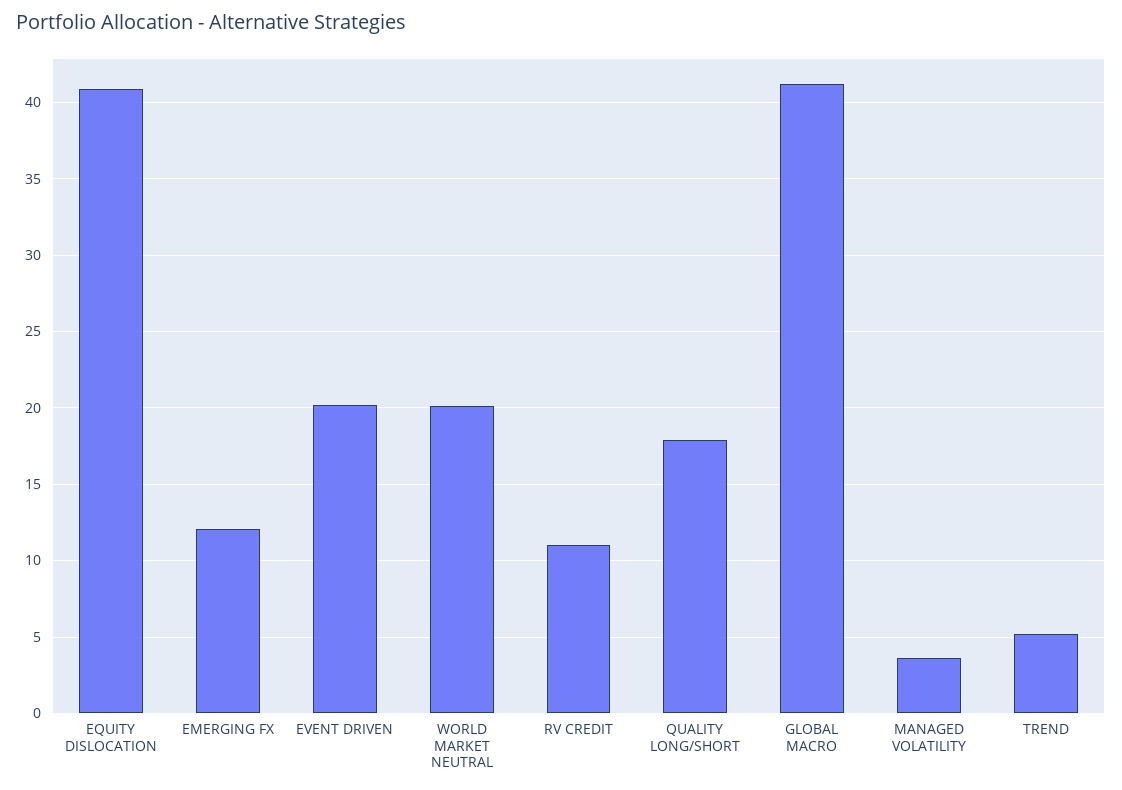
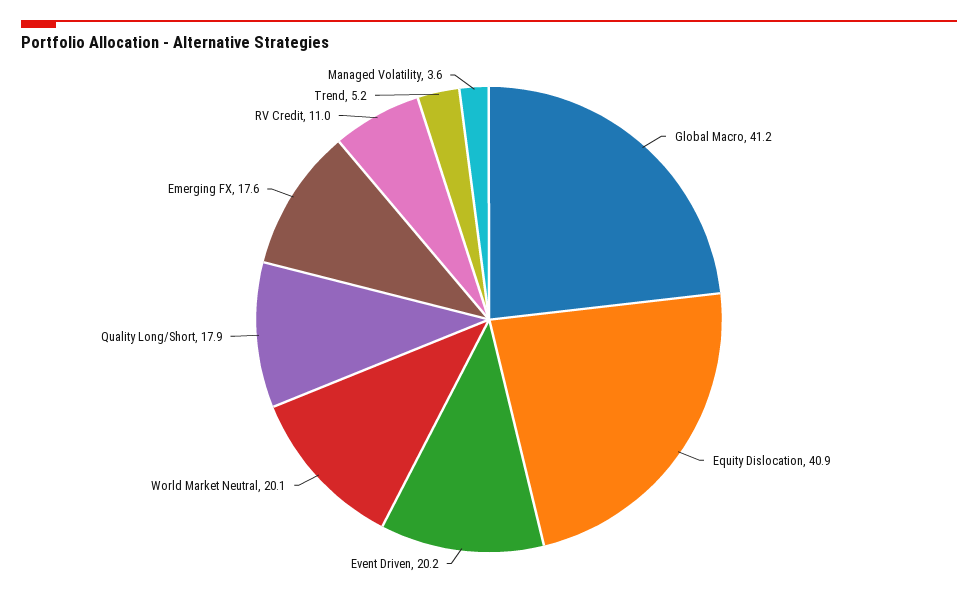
EMERGING FX: 12 -> 17.6

